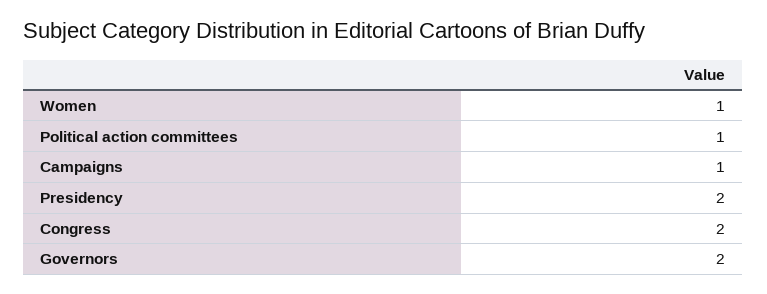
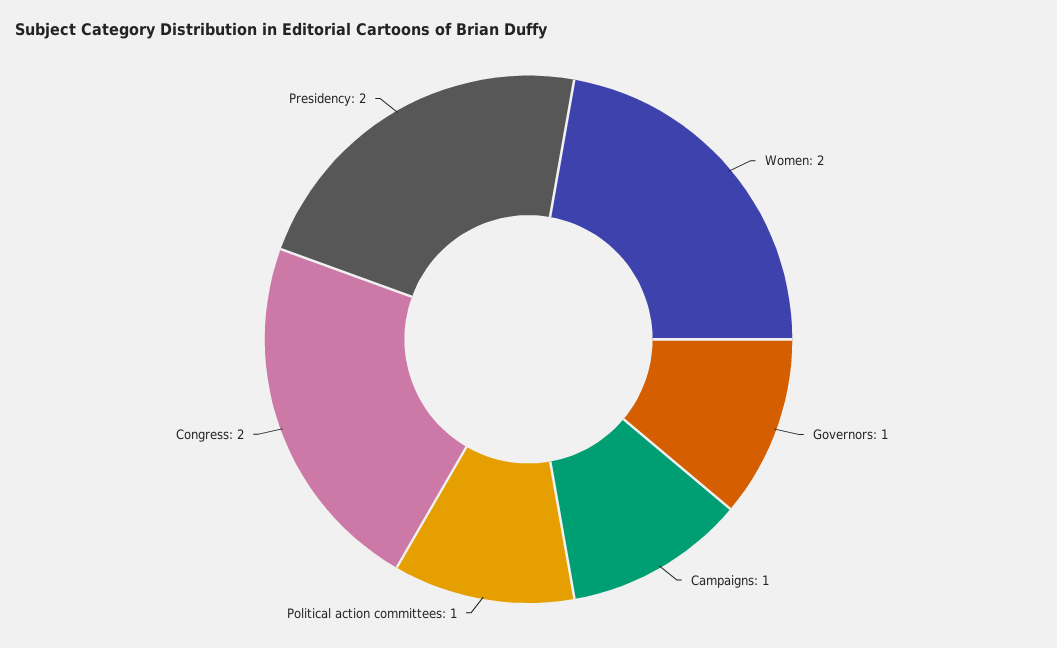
Women: 1 -> 2
Governors: 2 -> 1

